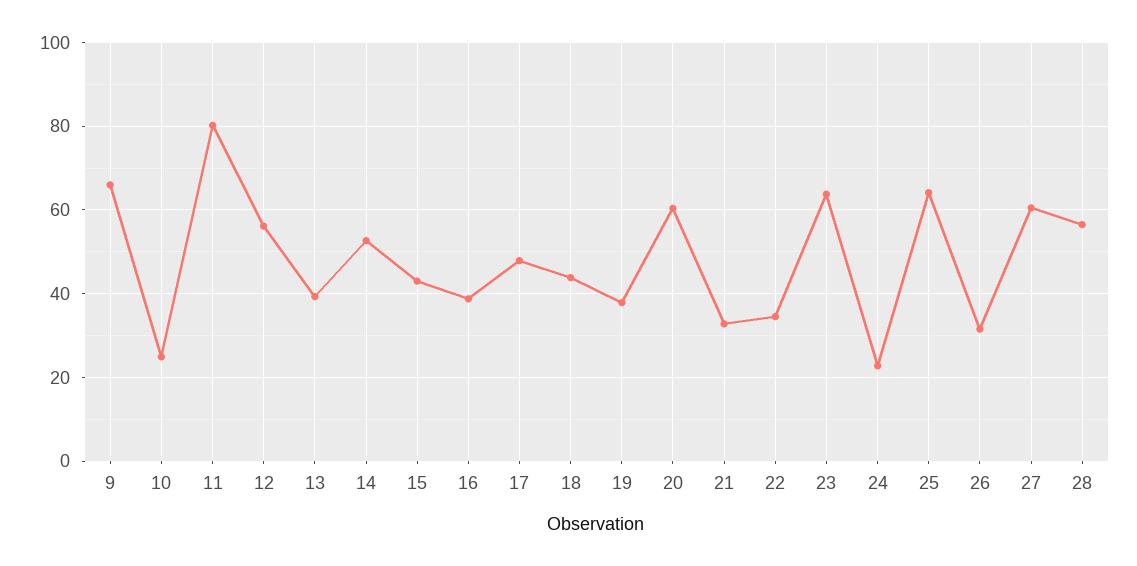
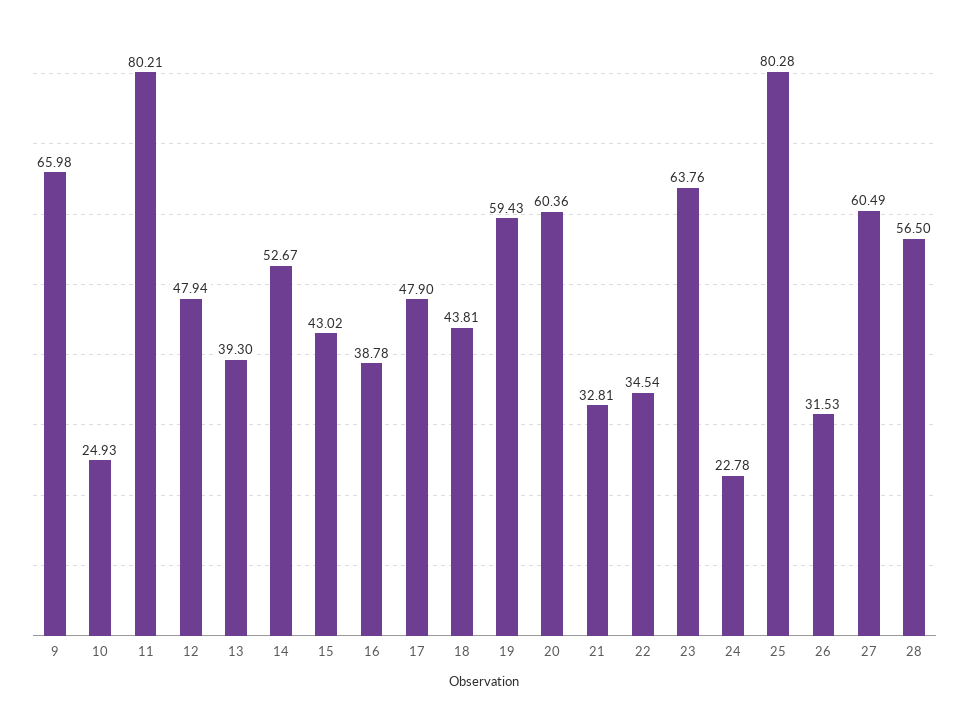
12: 56 -> 47.94
19: 38 -> 59.43
25: 64 -> 80.28

